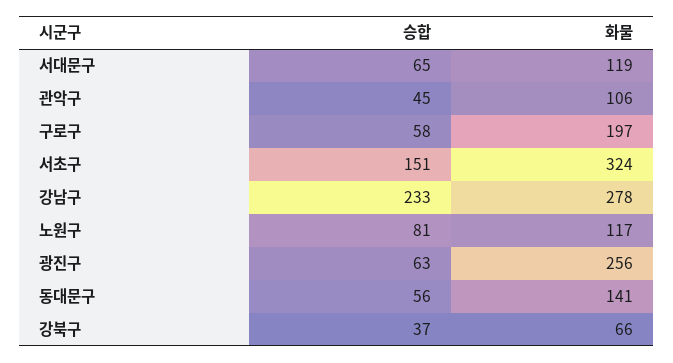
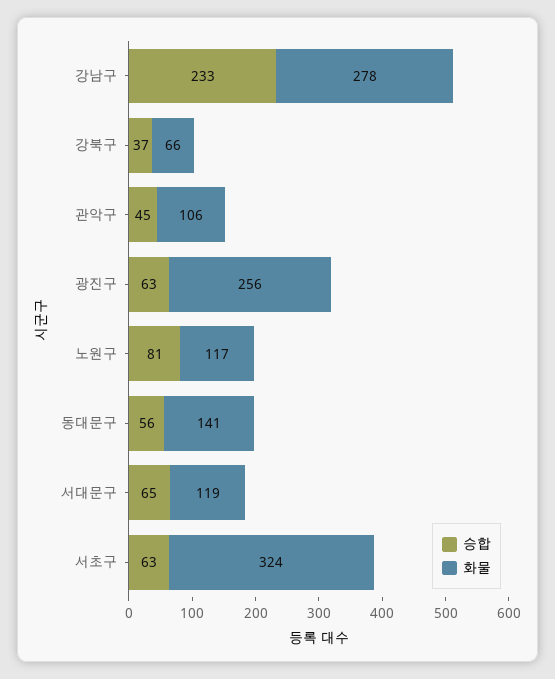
승합, 구로구: 58 -> none
화물, 구로구: 197 -> none
승합, 서초구: 151 -> 63

